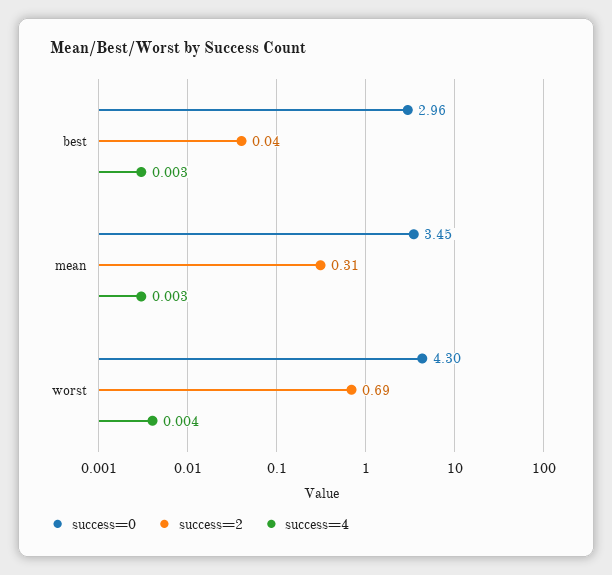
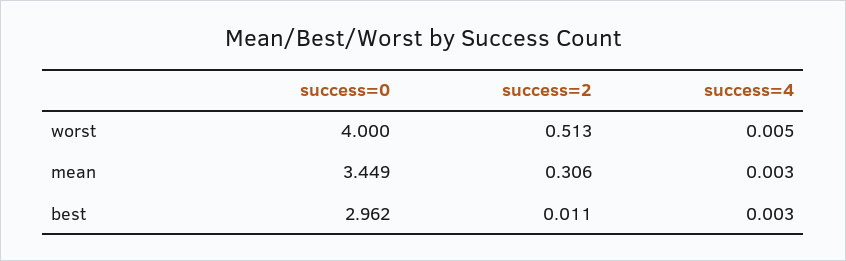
success=2, best: 0.04 -> 0.011
success=0, worst: 4.3 -> 4
success=2, worst: 0.69 -> 0.513
success=4, worst: 0.004 -> 0.005

